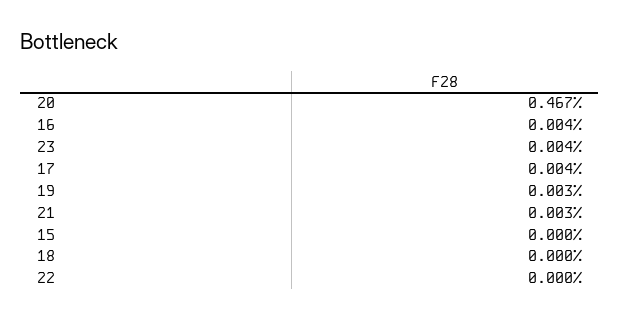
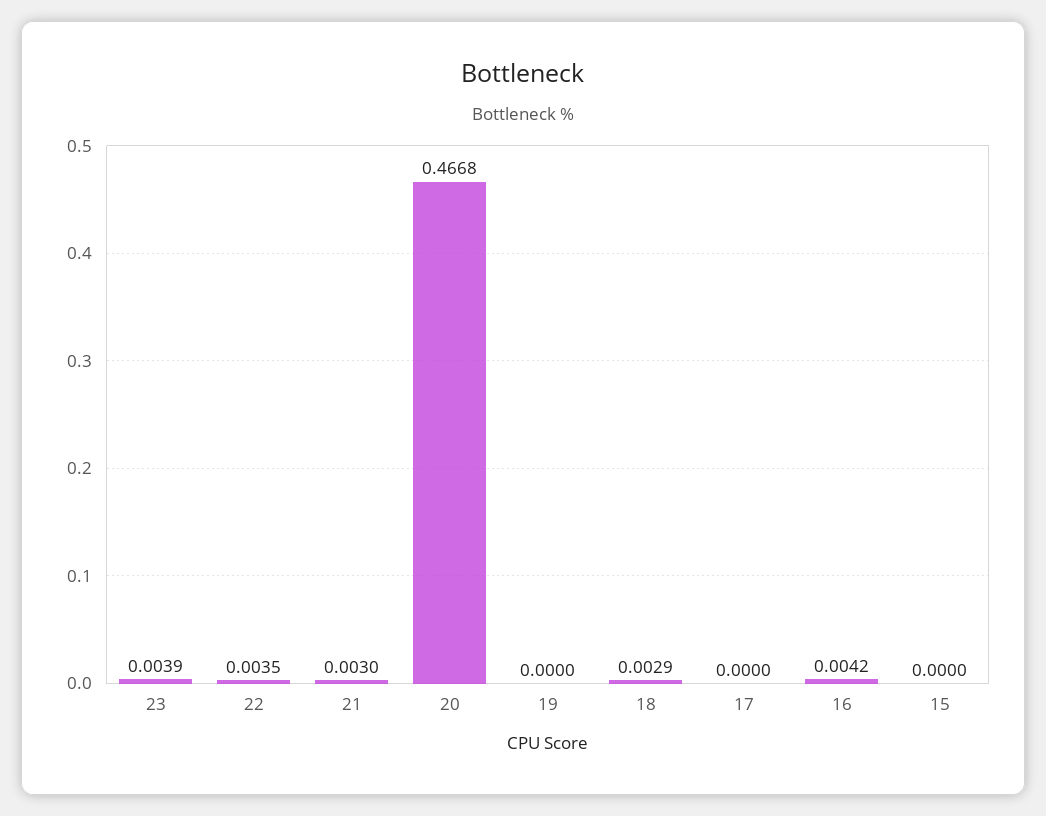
17: 0.004 -> 0
19: 0.003 -> 0
18: 0 -> 0.0029
22: 0 -> 0.0035

